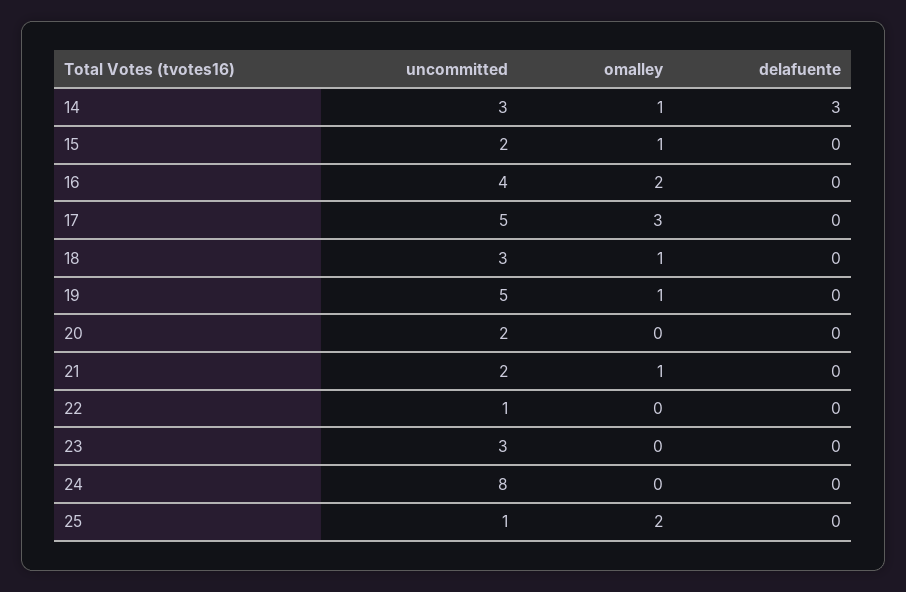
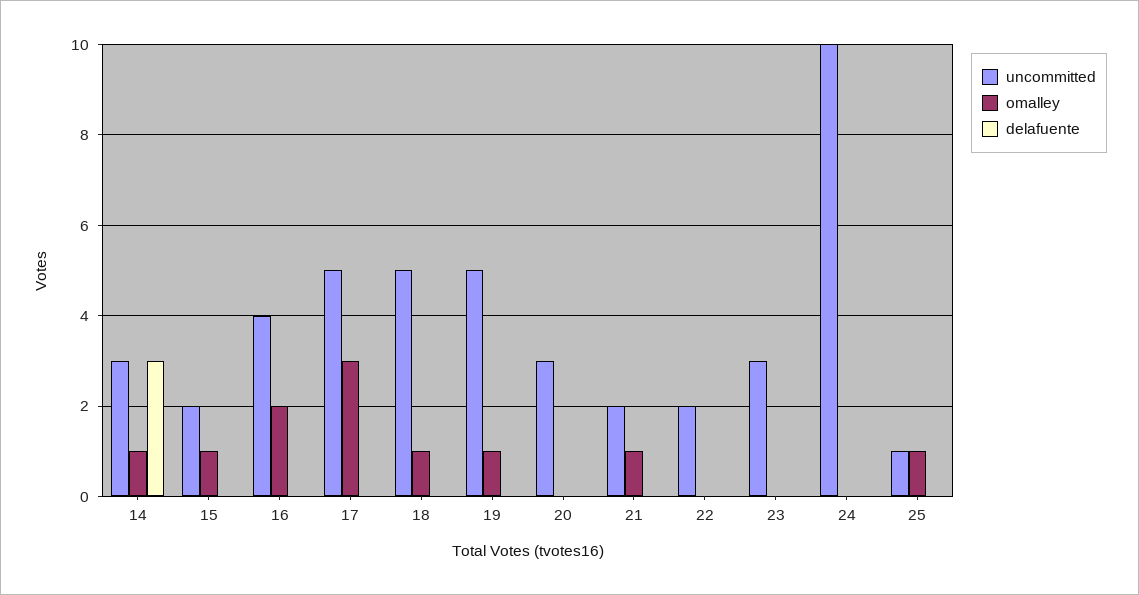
uncommitted, 18: 3 -> 5
uncommitted, 20: 2 -> 3
uncommitted, 22: 1 -> 2
uncommitted, 24: 8 -> 10
omalley, 25: 2 -> 1

